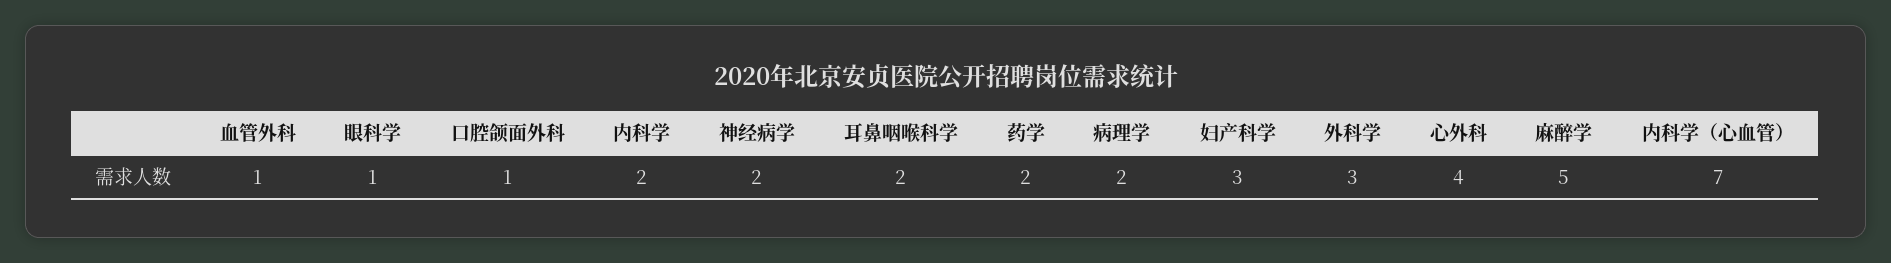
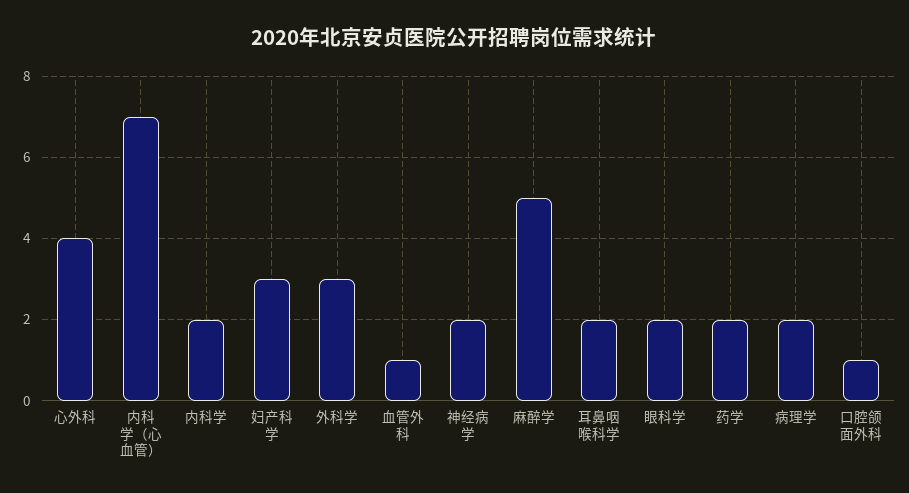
眼科学: 1 -> 2

